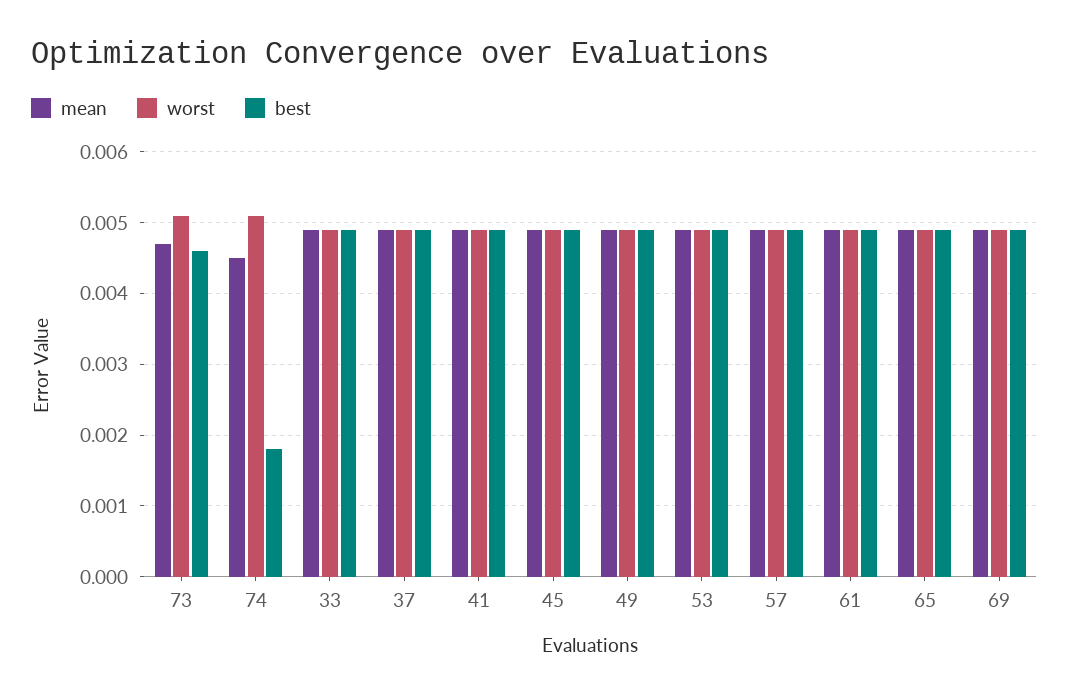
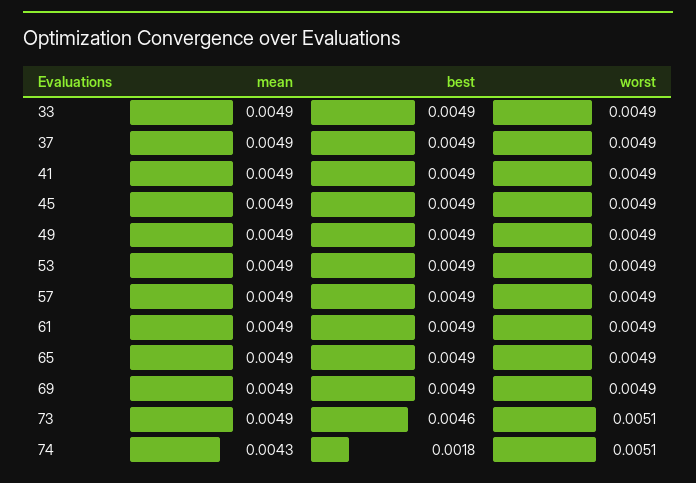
mean, 73: 0.0047 -> 0.0049
mean, 74: 0.0045 -> 0.0043

